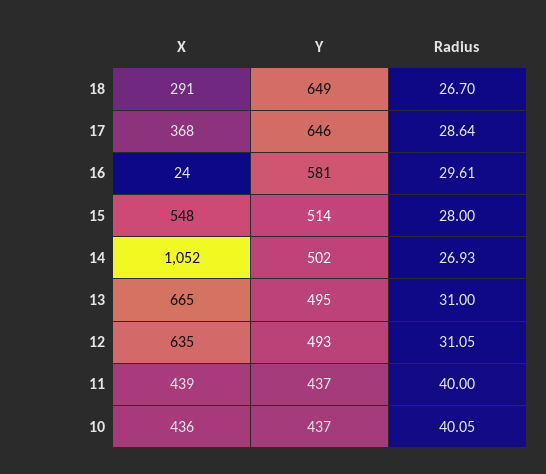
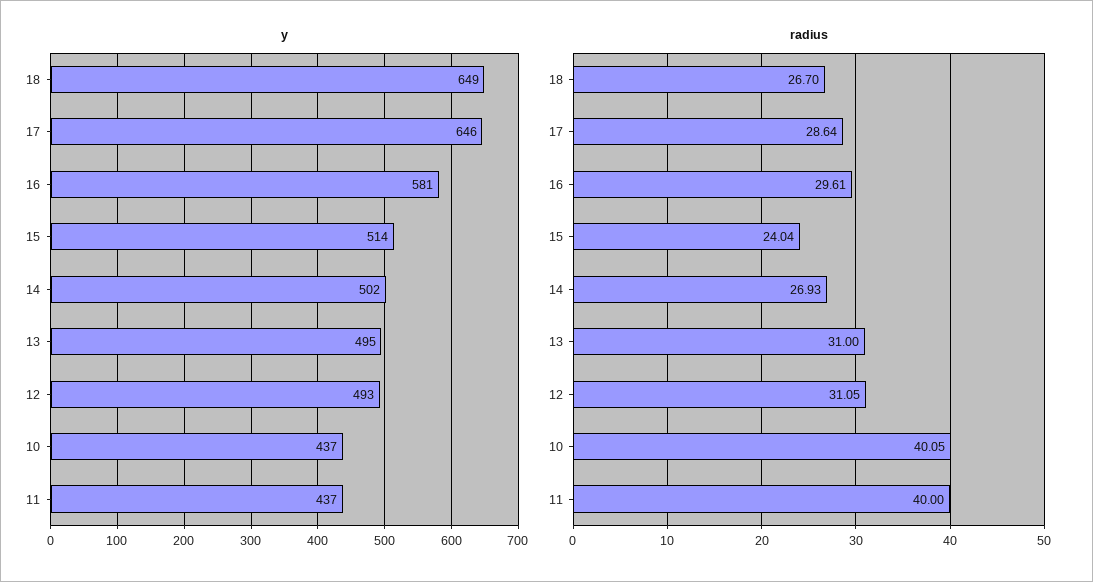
X, 18: 291 -> none
X, 17: 368 -> none
X, 16: 24 -> none
X, 15: 548 -> none
Radius, 15: 28 -> 24.04
X, 14: 1052 -> none
X, 13: 665 -> none
X, 12: 635 -> none
X, 11: 439 -> none
X, 10: 436 -> none

